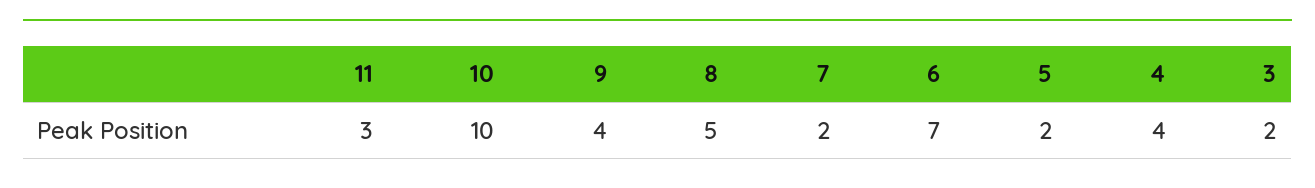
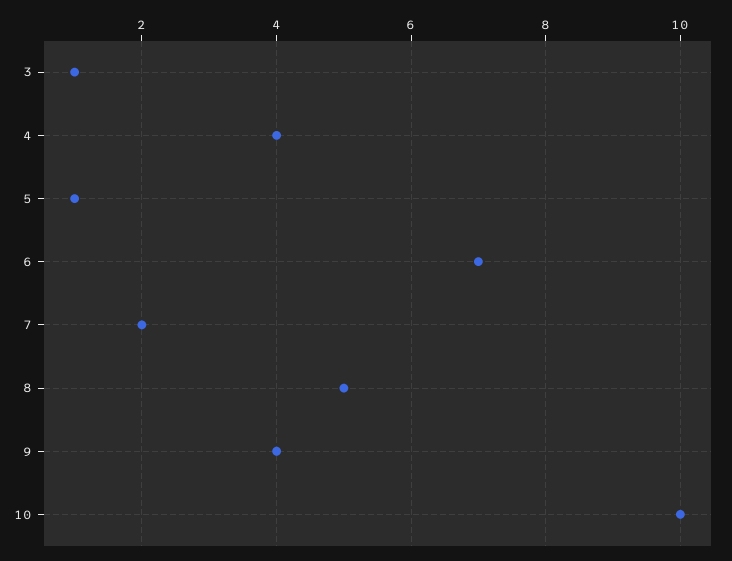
11: 3 -> none
5: 2 -> 1
3: 2 -> 1

